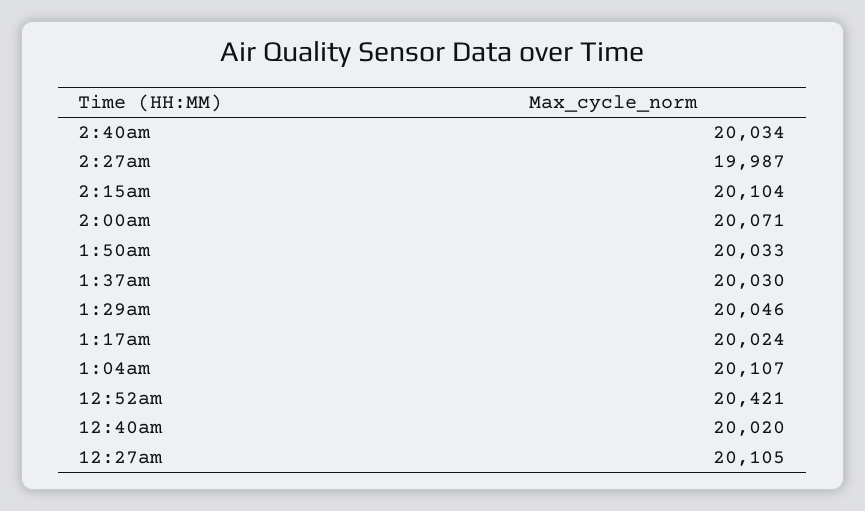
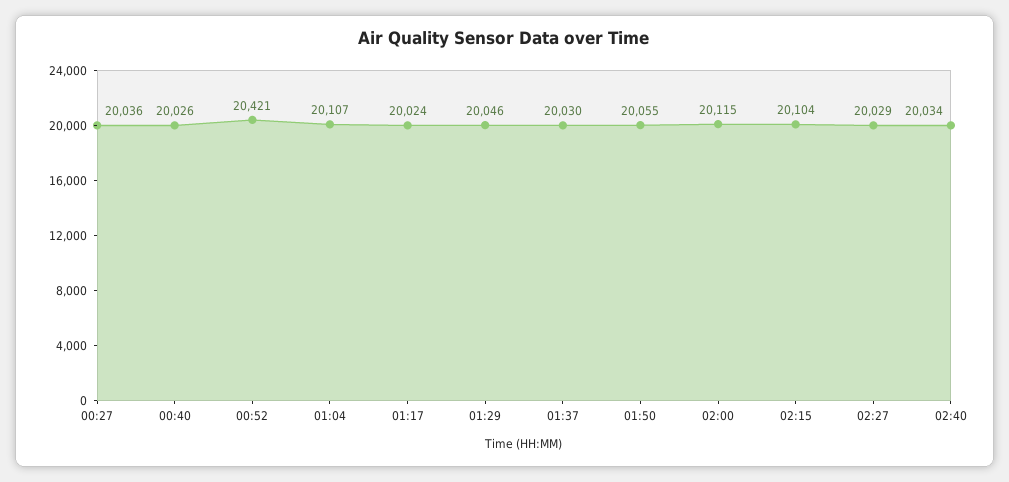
2:27am: 19987 -> 20029
2:00am: 20071 -> 20115
1:50am: 20033 -> 20055
12:40am: 20020 -> 20026
12:27am: 20105 -> 20036

